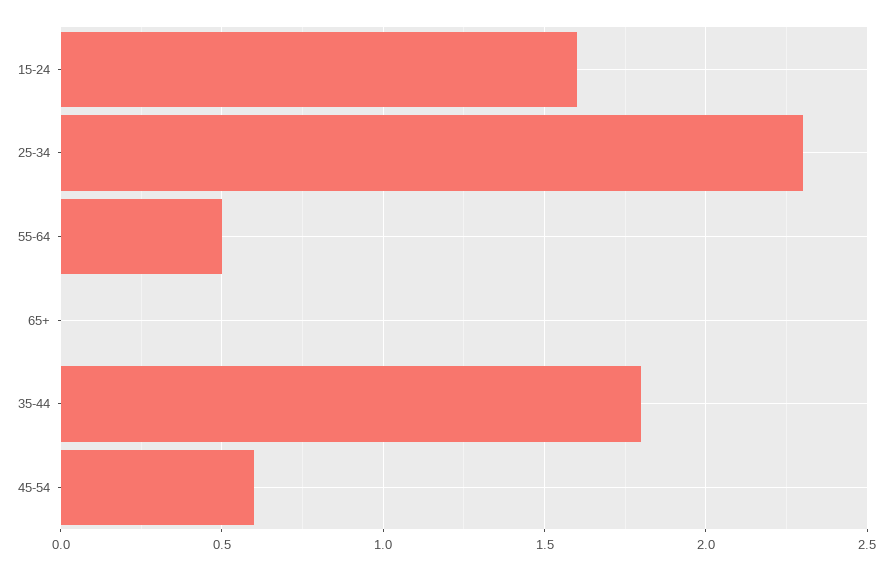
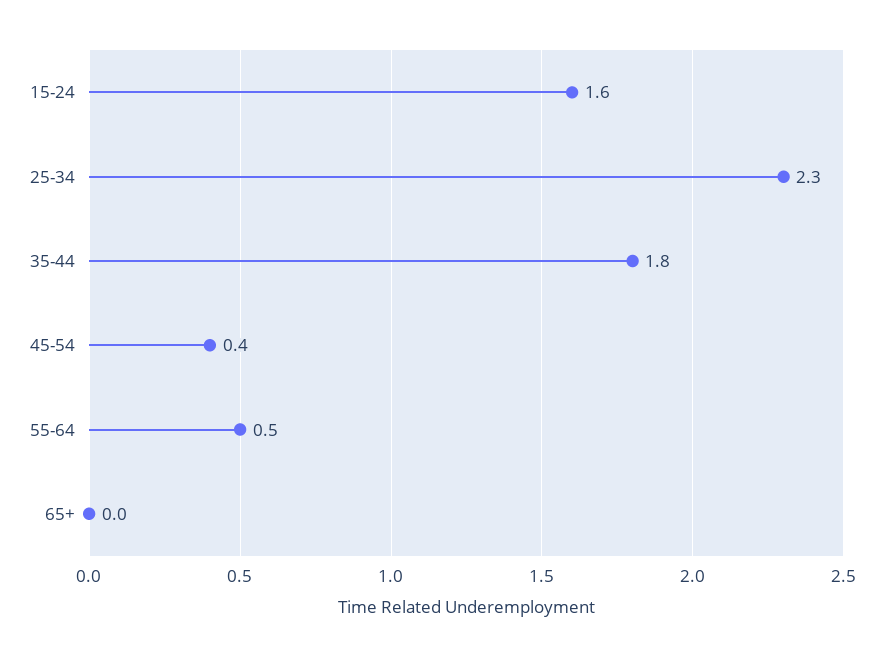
45-54: 0.6 -> 0.4

